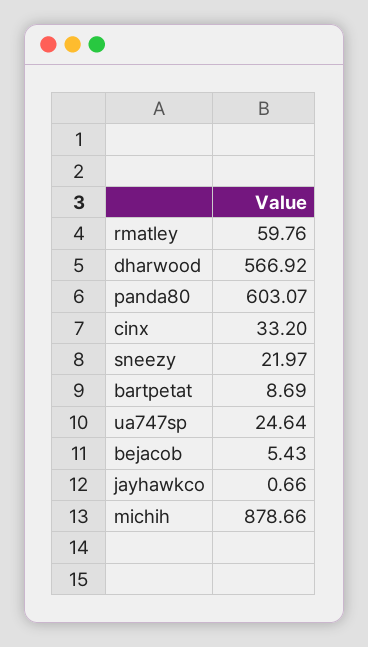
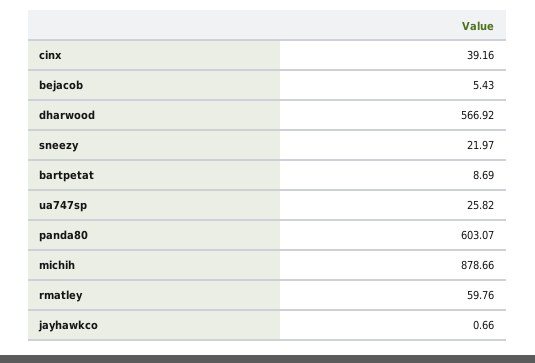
cinx: 33.2 -> 39.16
ua747sp: 24.64 -> 25.82

